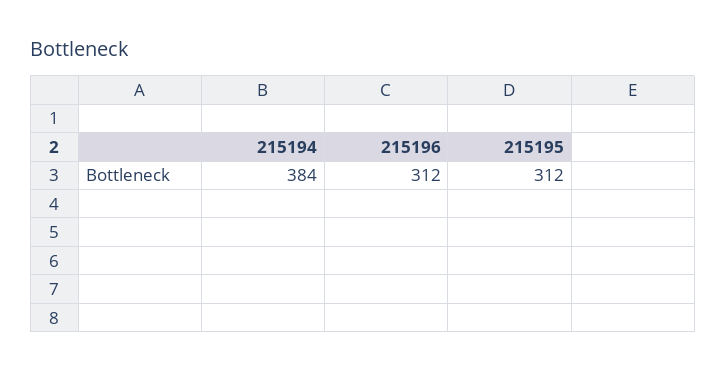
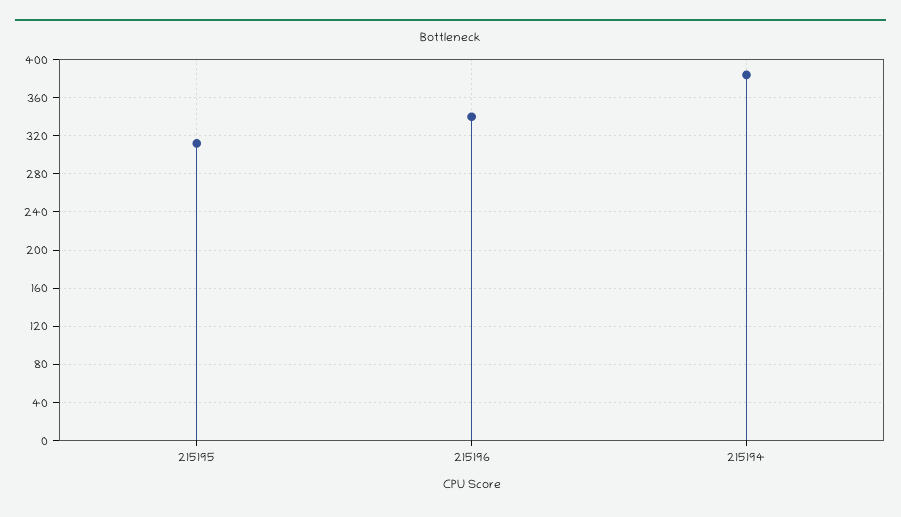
215196: 312 -> 340

